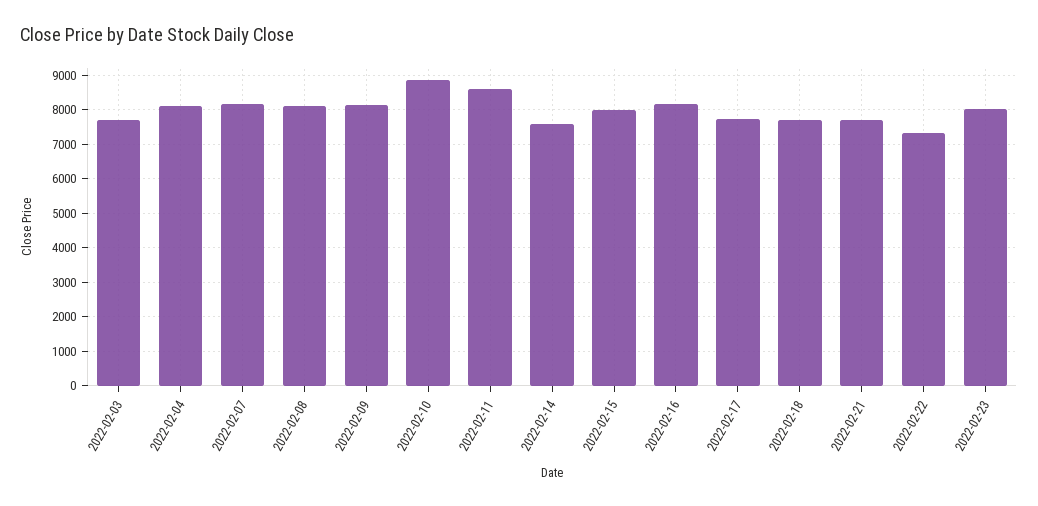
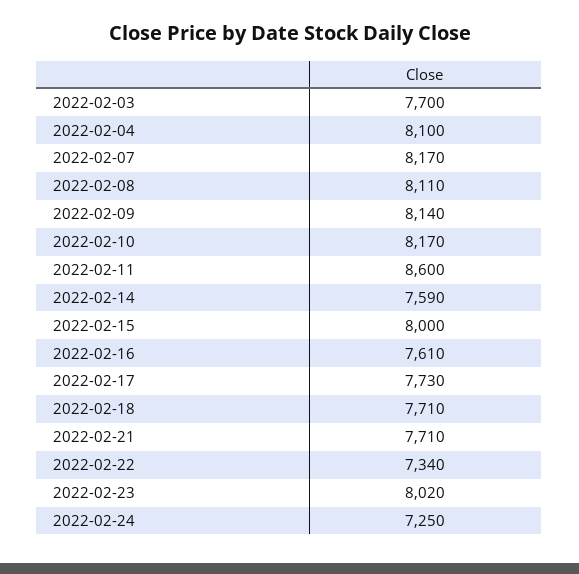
2022-02-10: 8800 -> 8170
2022-02-16: 8200 -> 7610
2022-02-24: none -> 7250

